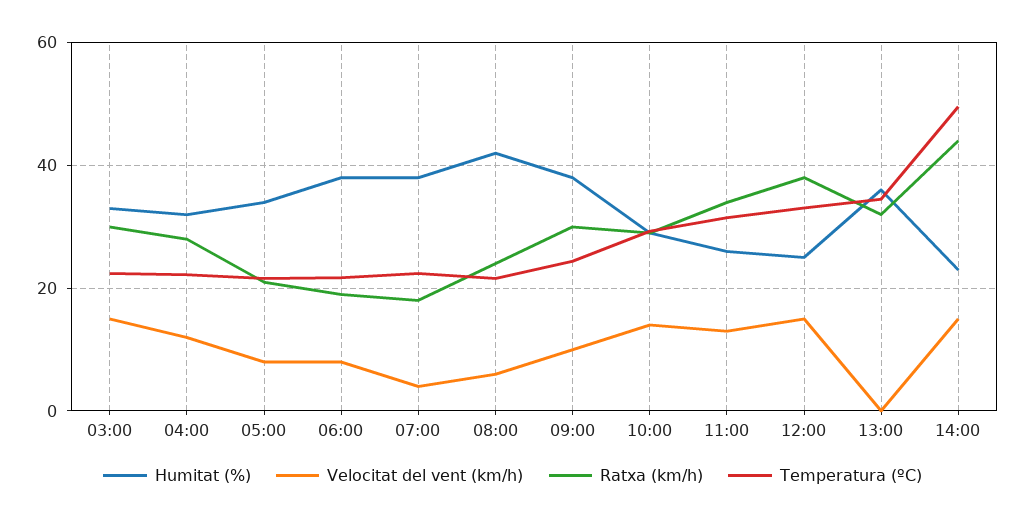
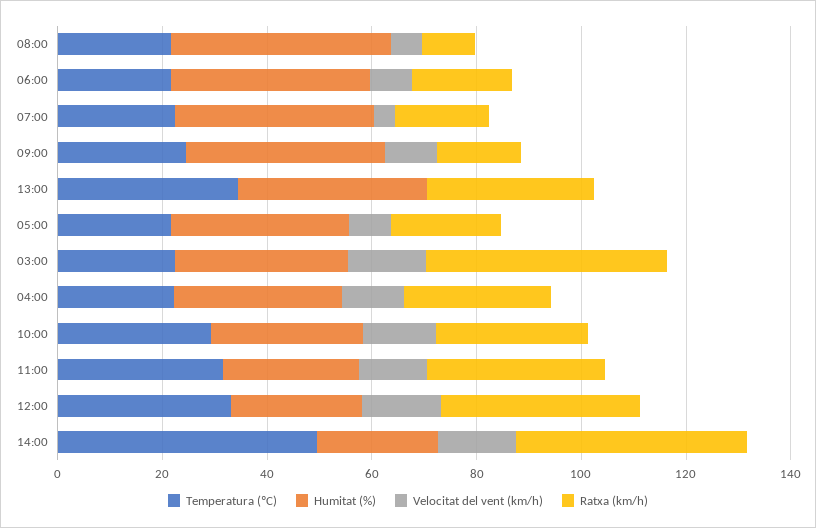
Ratxa (km/h), 03:00: 30 -> 45
Ratxa (km/h), 08:00: 24 -> 10
Ratxa (km/h), 09:00: 30 -> 15

